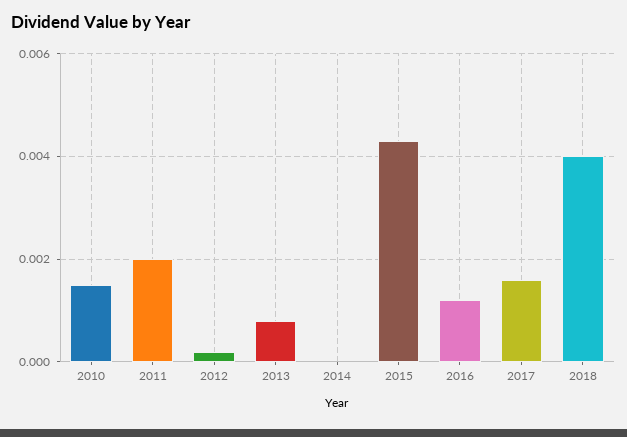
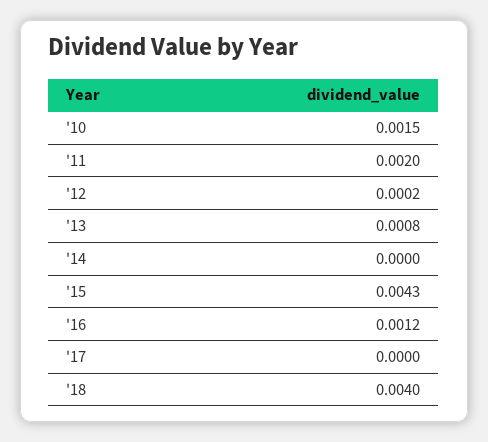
2017: 0.0015 -> 0

